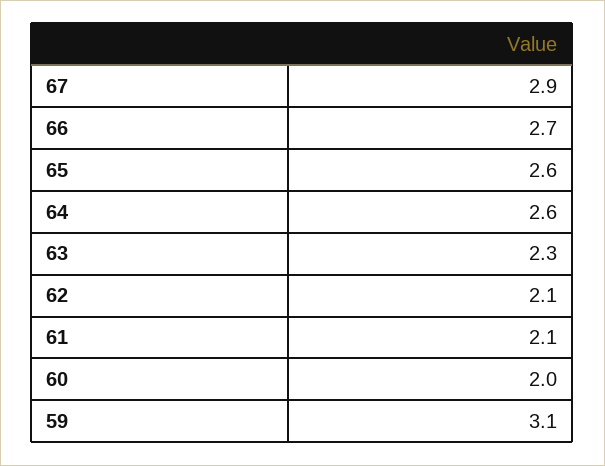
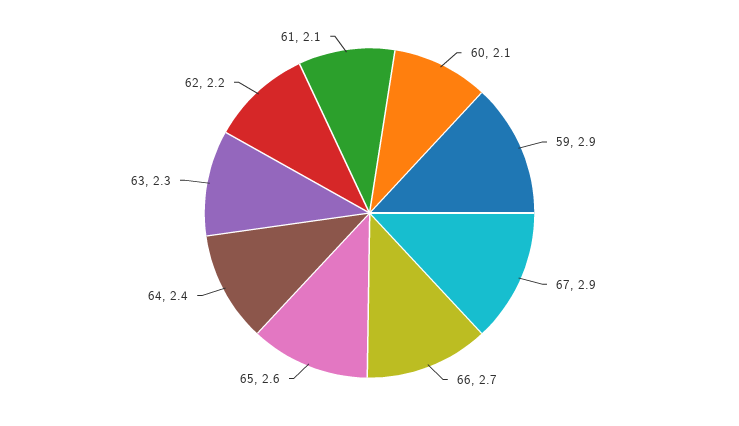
64: 2.6 -> 2.4
62: 2.1 -> 2.2
60: 2 -> 2.1
59: 3.1 -> 2.9

